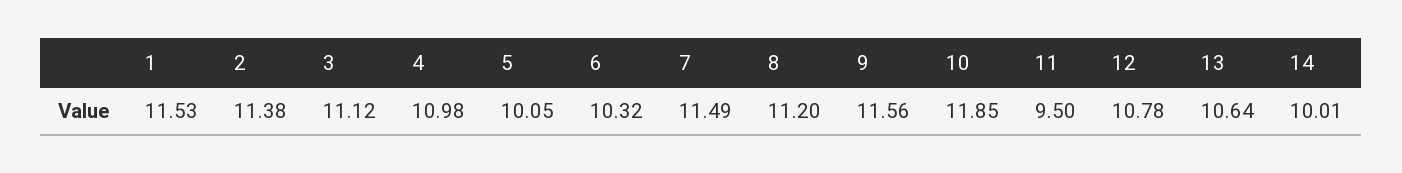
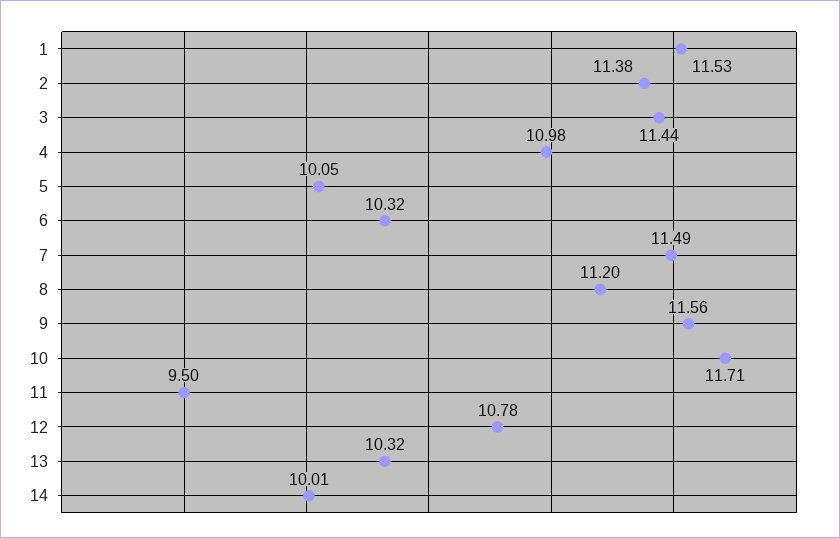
3: 11.12 -> 11.44
10: 11.85 -> 11.71
13: 10.64 -> 10.32

